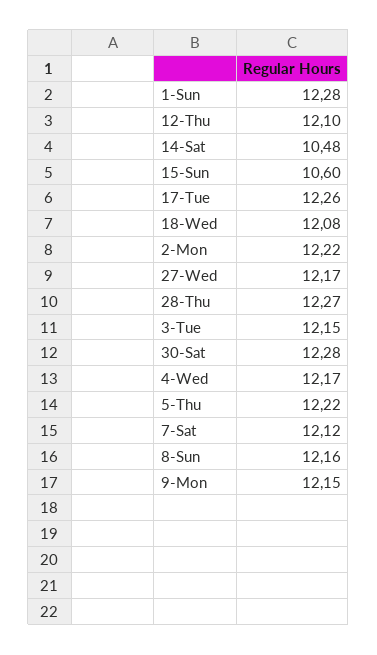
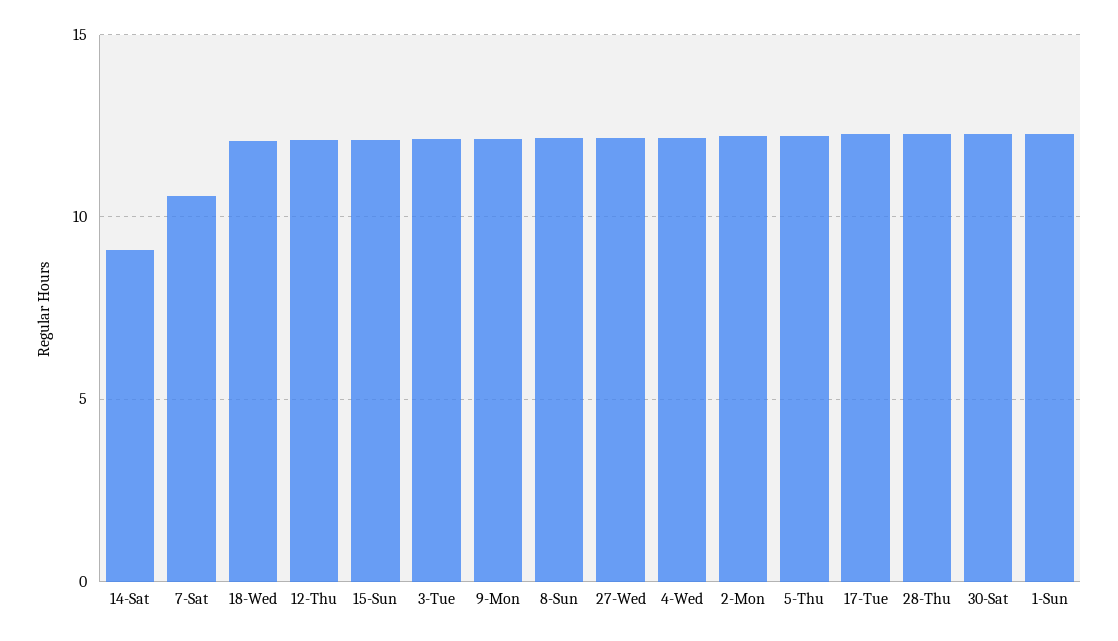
14-Sat: 10.48 -> 9
15-Sun: 10.6 -> 12
7-Sat: 12.12 -> 10.5

